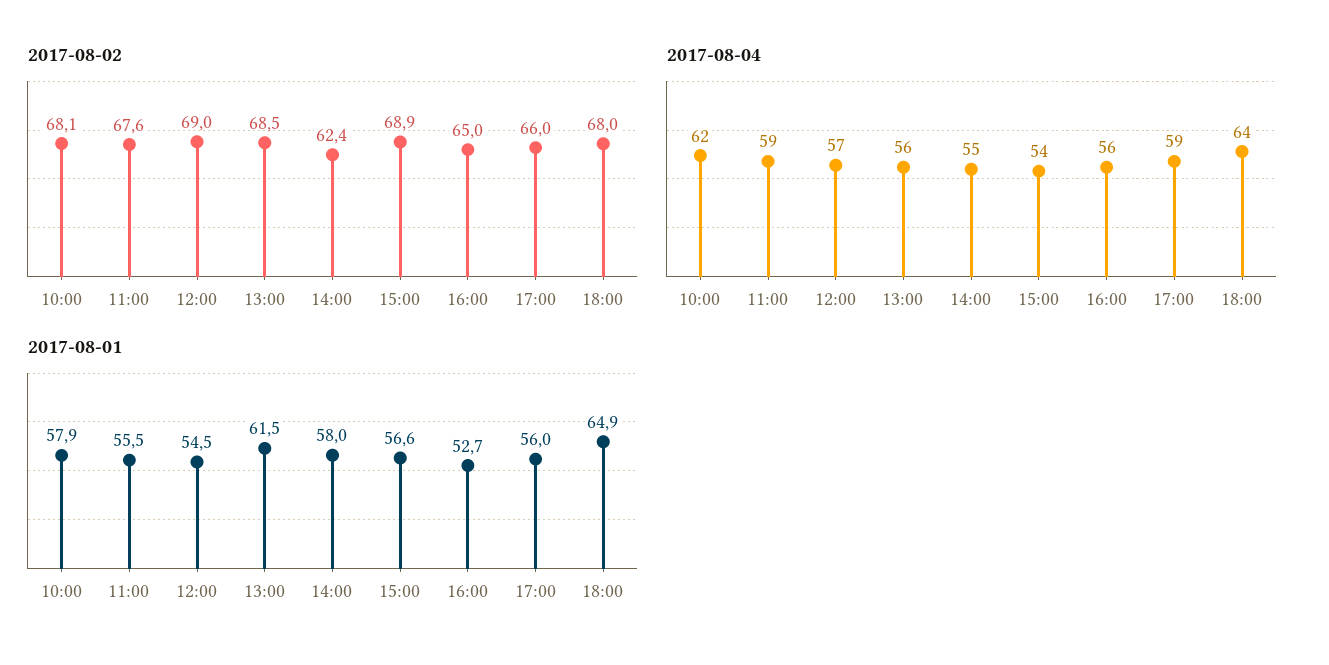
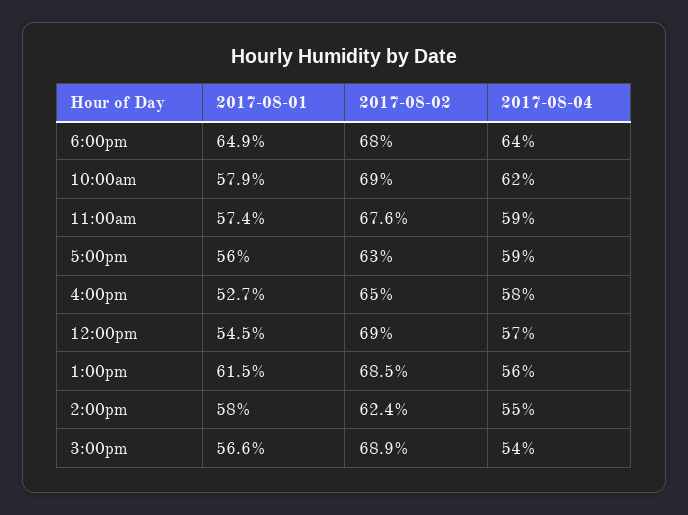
2017-08-02, 10:00: 68.1 -> 69
2017-08-02, 17:00: 66 -> 63
2017-08-04, 16:00: 56 -> 58
2017-08-01, 11:00: 55.5 -> 57.4

